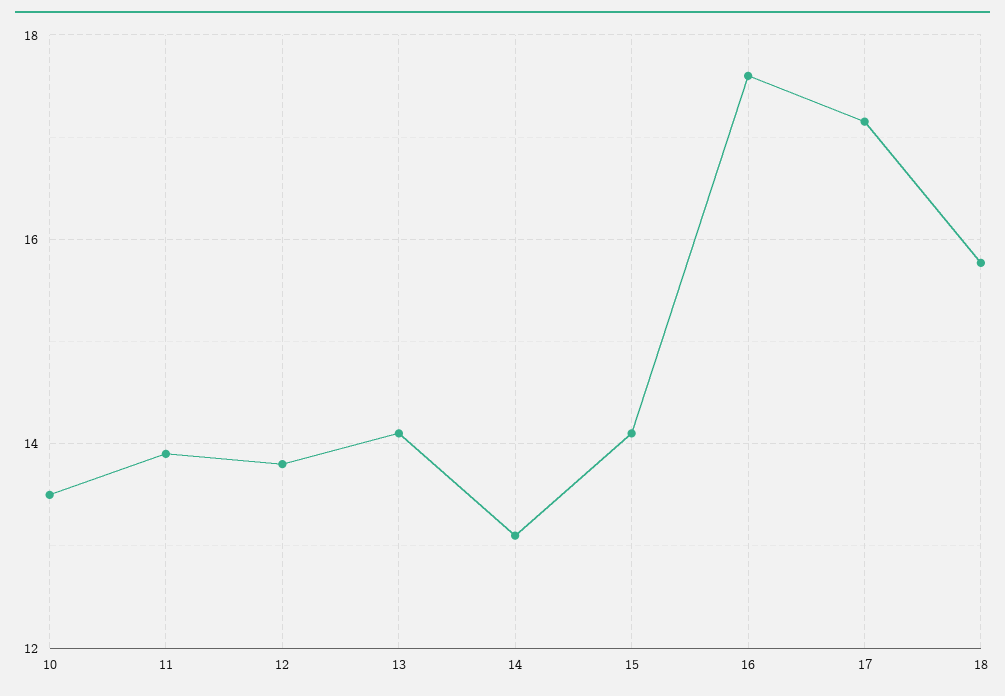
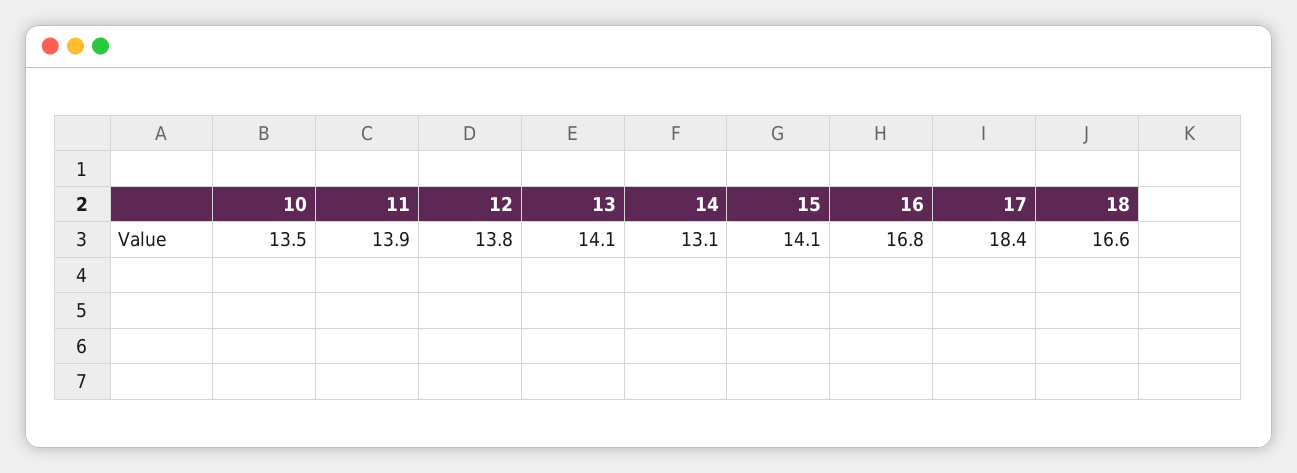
16: 17.6 -> 16.8
17: 17.2 -> 18.4
18: 15.8 -> 16.6

